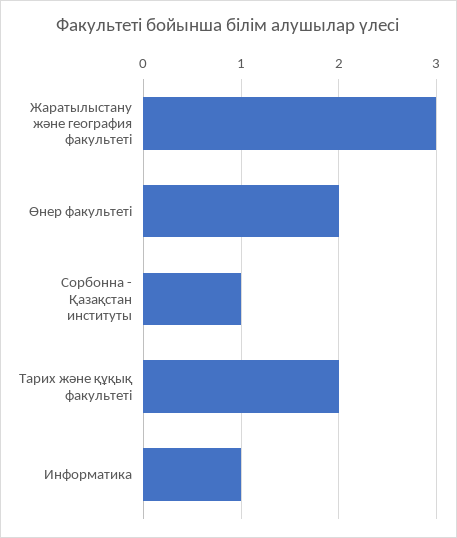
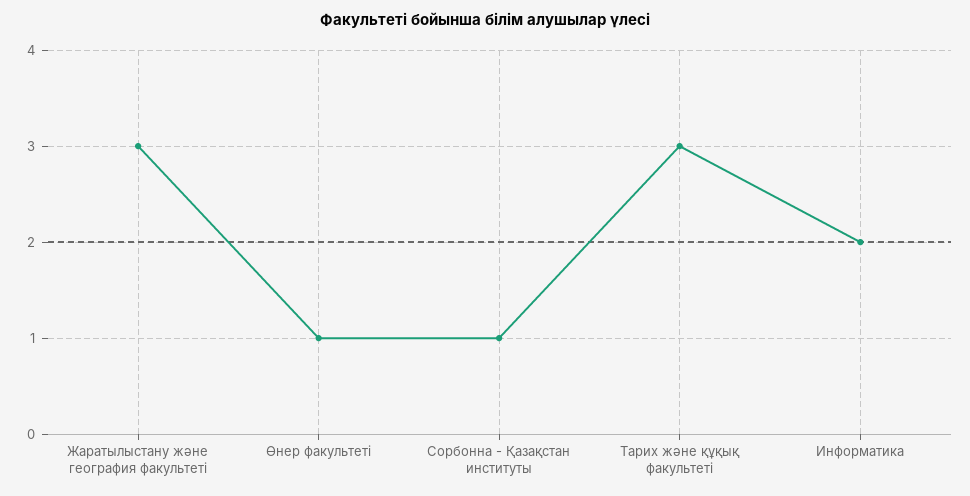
Өнер факультеті: 2 -> 1
Тарих және құқық факультеті: 2 -> 3
Информатика: 1 -> 2

